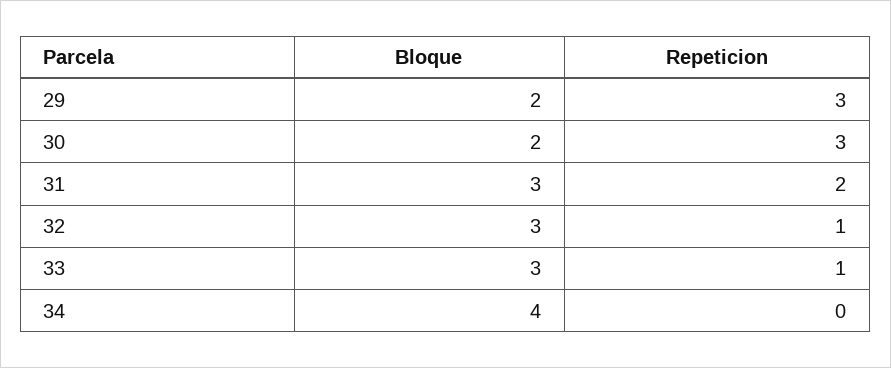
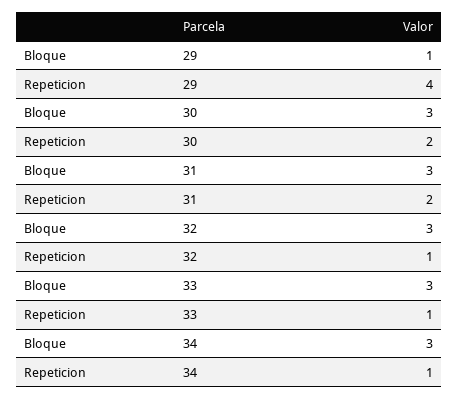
Bloque, 29: 2 -> 1
Repeticion, 29: 3 -> 4
Bloque, 30: 2 -> 3
Repeticion, 30: 3 -> 2
Bloque, 34: 4 -> 3
Repeticion, 34: 0 -> 1

